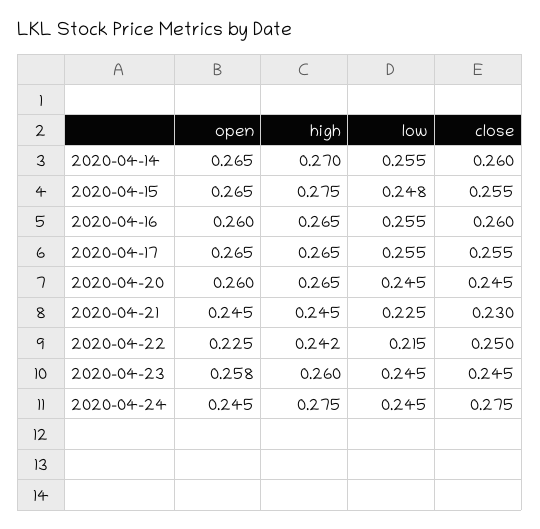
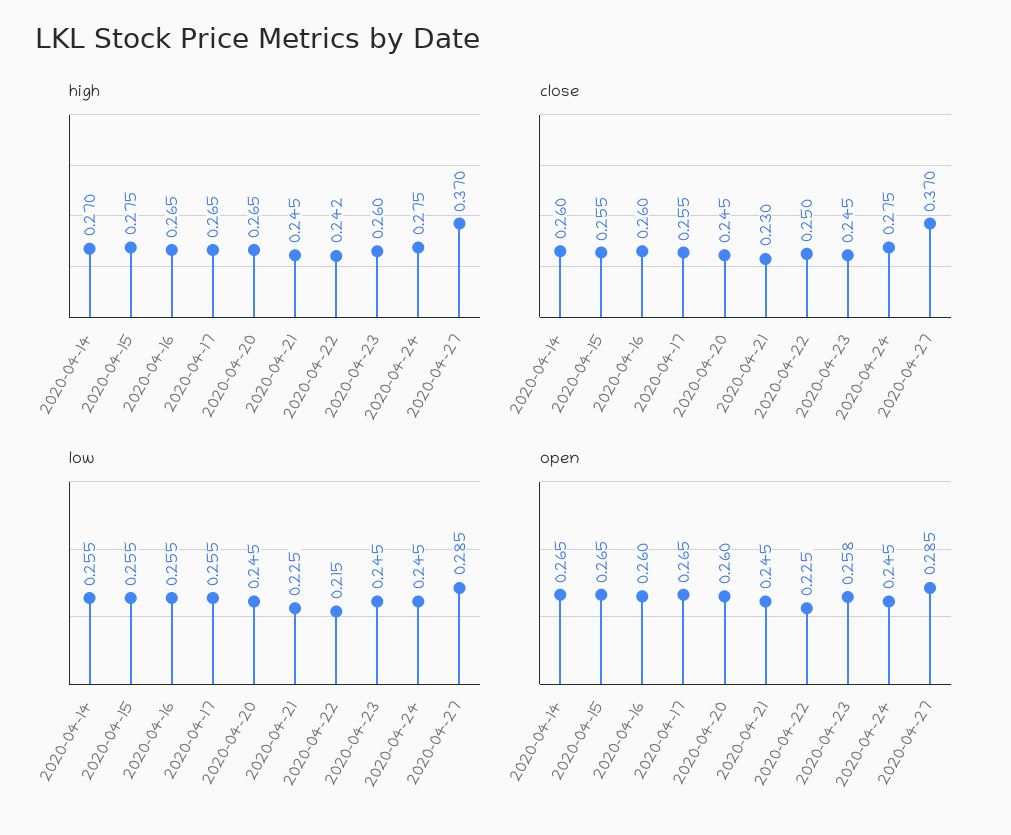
low, 2020-04-15: 0.248 -> 0.255
high, 2020-04-27: none -> 0.37
close, 2020-04-27: none -> 0.37
low, 2020-04-27: none -> 0.285
open, 2020-04-27: none -> 0.285

